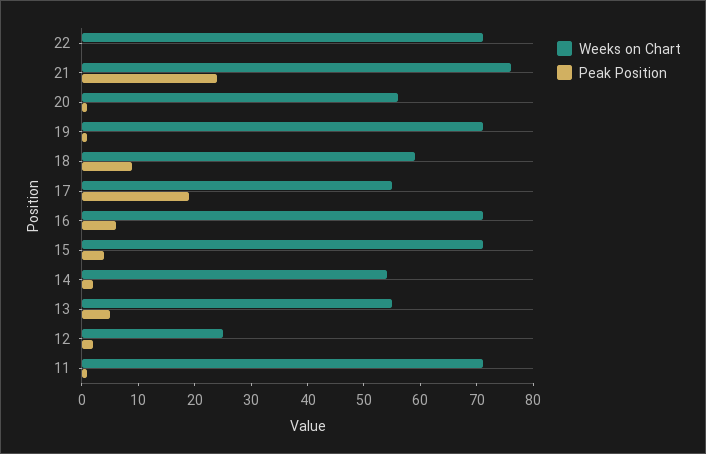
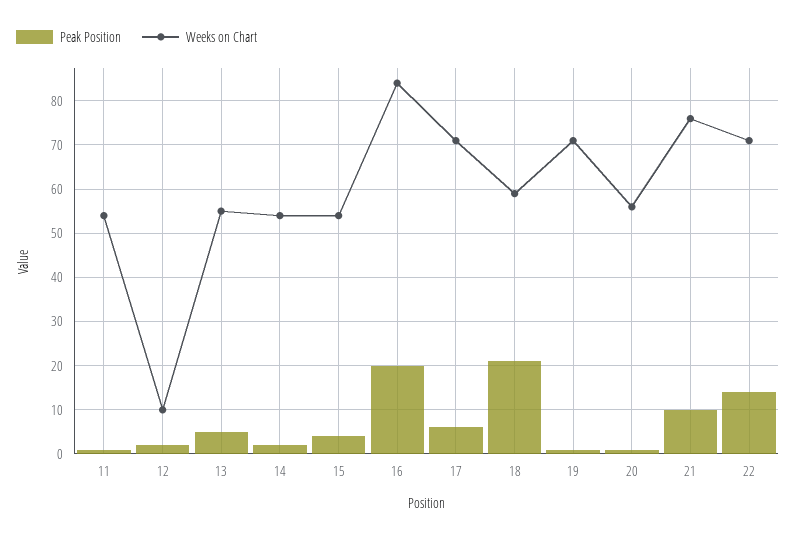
Peak Position, 22: 0 -> 15
Peak Position, 21: 25 -> 10
Peak Position, 18: 10 -> 20
Weeks on Chart, 17: 55 -> 70
Peak Position, 17: 20 -> 5
Weeks on Chart, 16: 70 -> 85
Peak Position, 16: 5 -> 20
Weeks on Chart, 15: 70 -> 55
Weeks on Chart, 12: 25 -> 10
Weeks on Chart, 11: 70 -> 55

